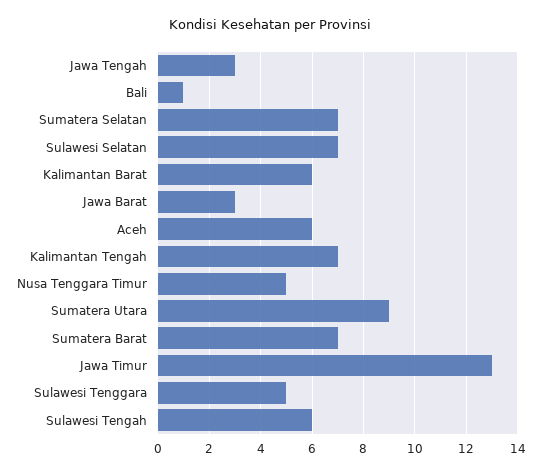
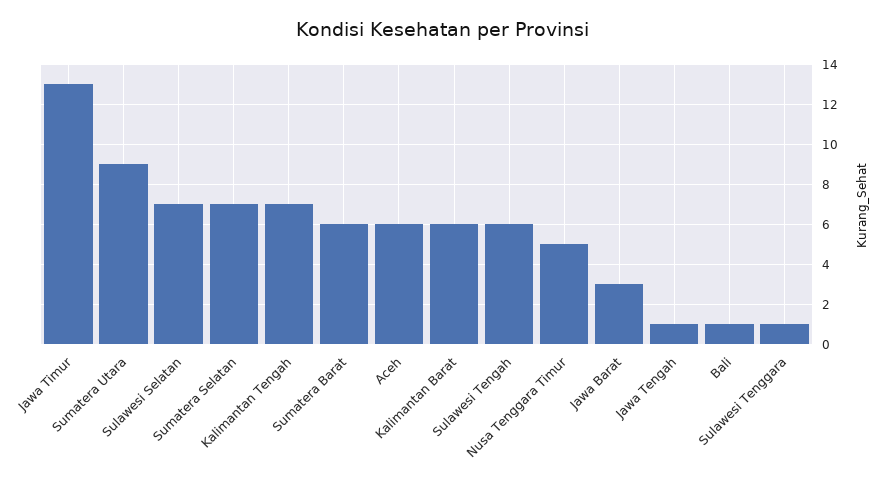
Jawa Tengah: 3 -> 1
Sumatera Barat: 7 -> 6
Sulawesi Tenggara: 5 -> 1

